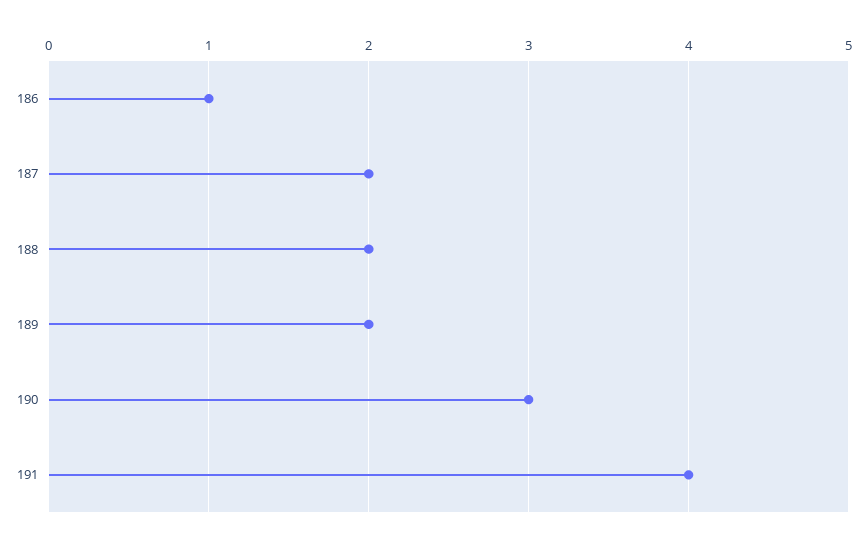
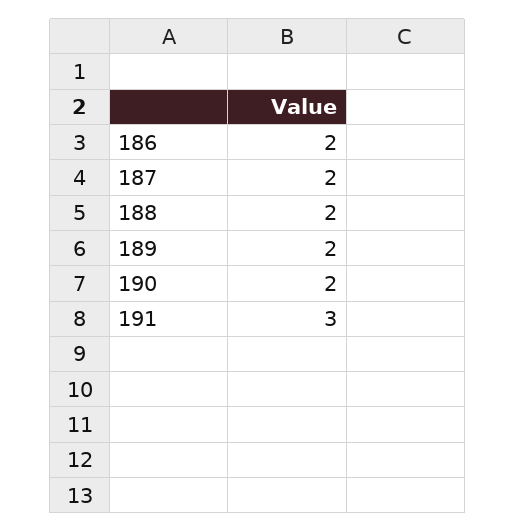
186: 1 -> 2
190: 3 -> 2
191: 4 -> 3

